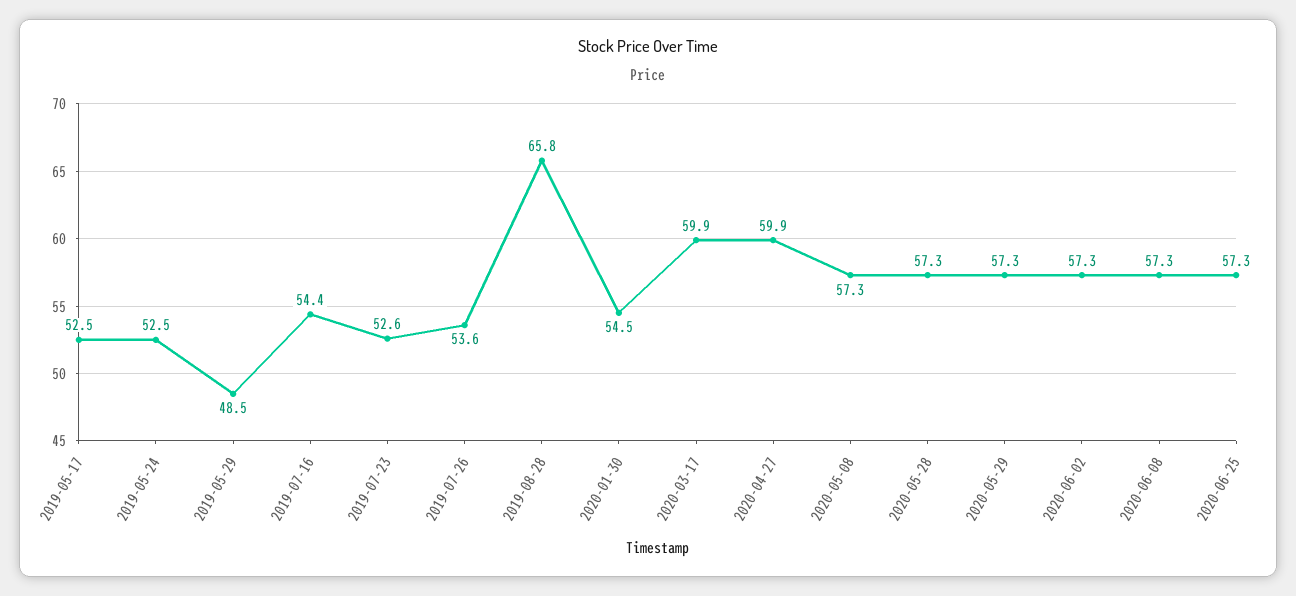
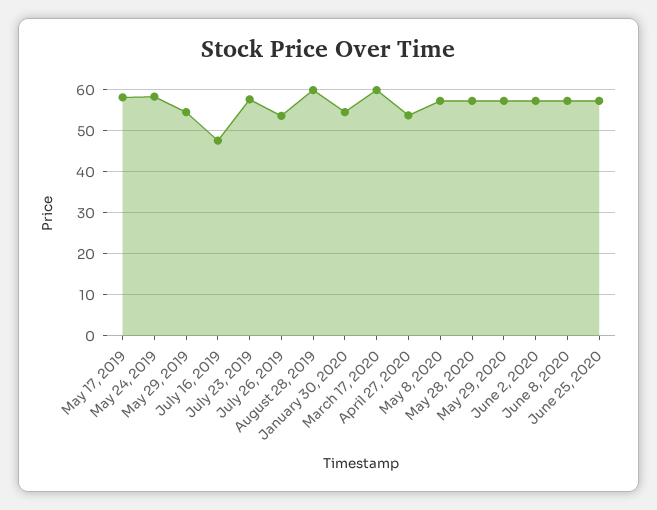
2019-05-17: 52.5 -> 58
2019-05-24: 52.5 -> 58
2019-05-29: 48.5 -> 54
2019-07-16: 54.4 -> 48
2019-07-23: 52.6 -> 58
2019-08-28: 65.8 -> 60
2020-04-27: 59.9 -> 54

